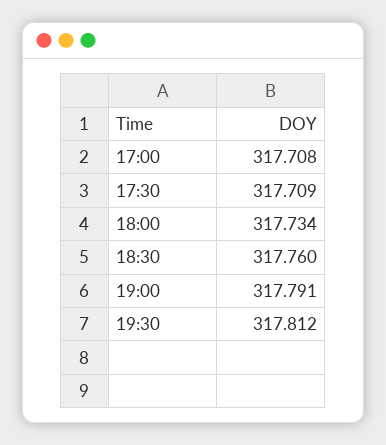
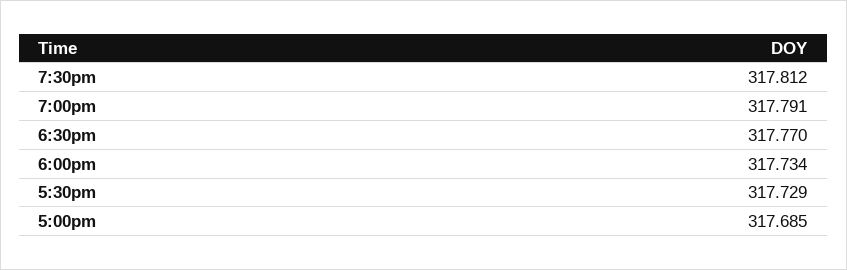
17:00: 317.708 -> 317.685
17:30: 317.709 -> 317.729
18:30: 317.76 -> 317.77

